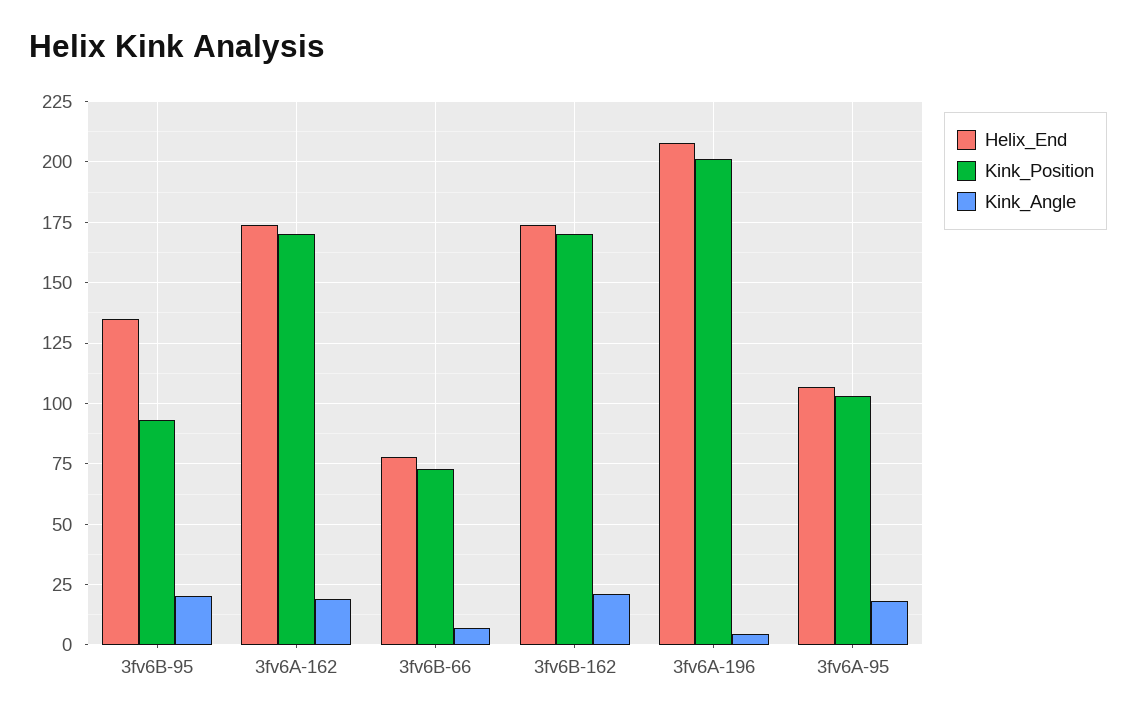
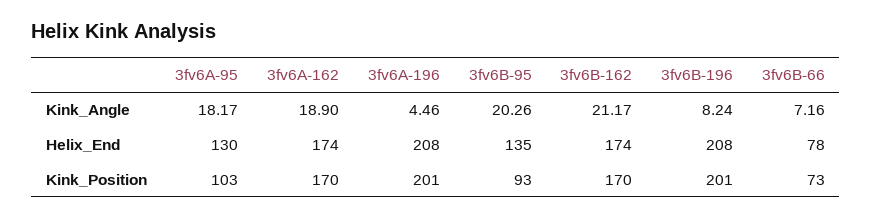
Helix_End, 3fv6A-95: 107.5 -> 130
Kink_Angle, 3fv6B-196: none -> 8.24
Helix_End, 3fv6B-196: none -> 208
Kink_Position, 3fv6B-196: none -> 201

